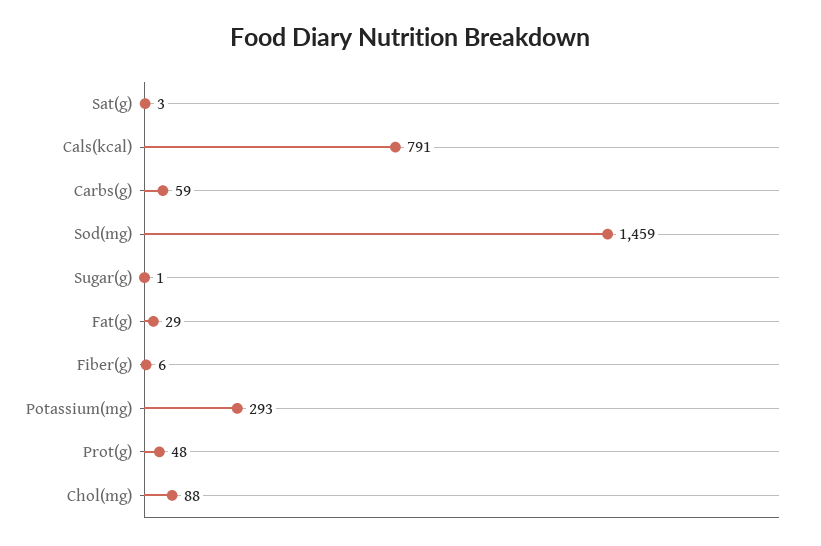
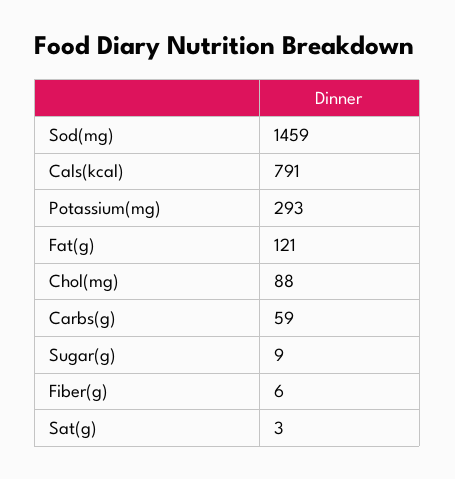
Sugar(g): 1 -> 9
Fat(g): 29 -> 121
Prot(g): 48 -> none

